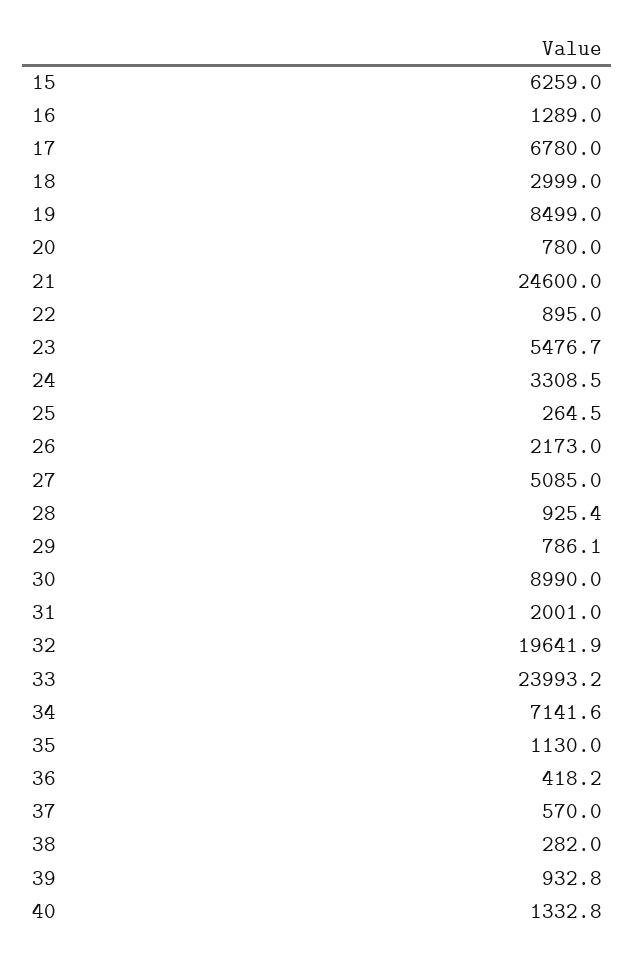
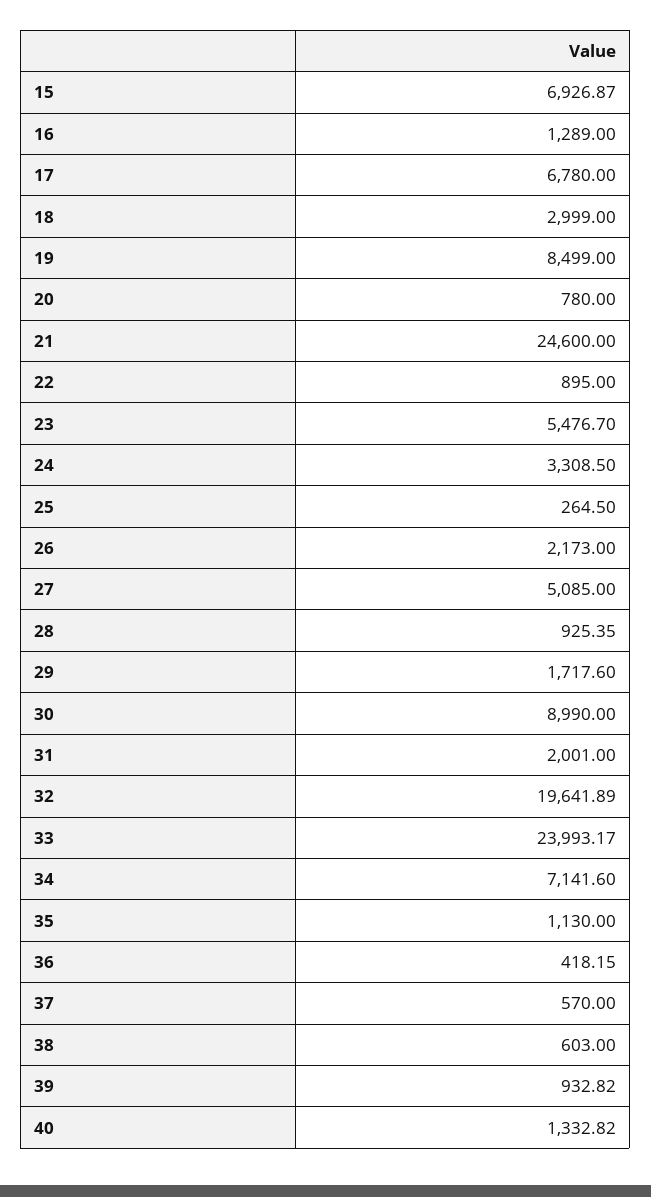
15: 6259 -> 6926.87
29: 786.1 -> 1717.6
38: 282 -> 603

